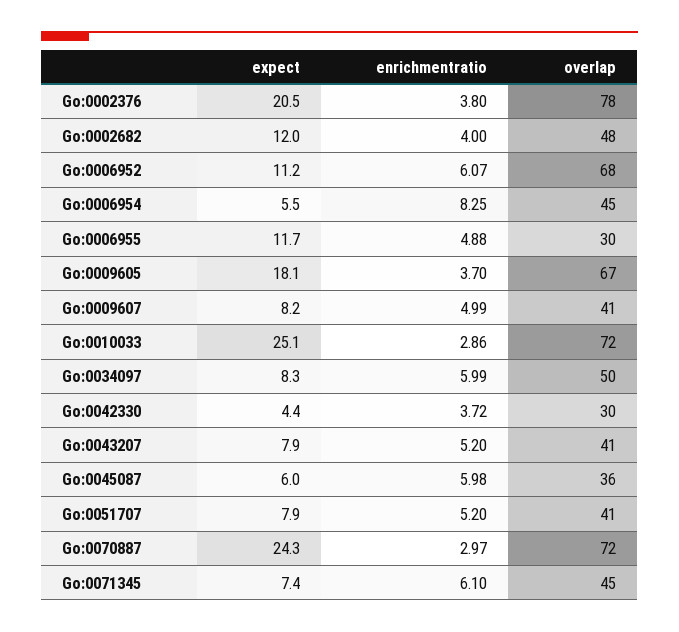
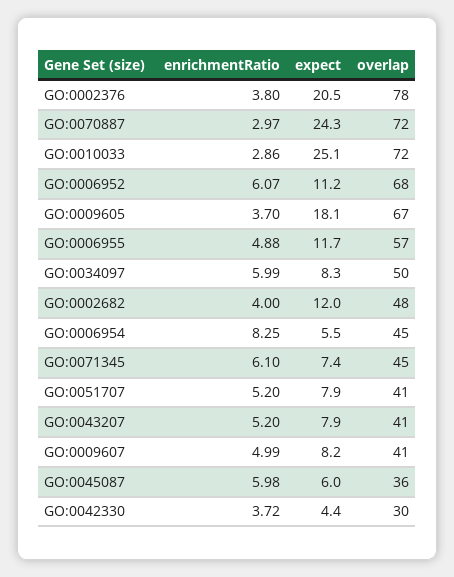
overlap, Go:0006955: 30 -> 57

